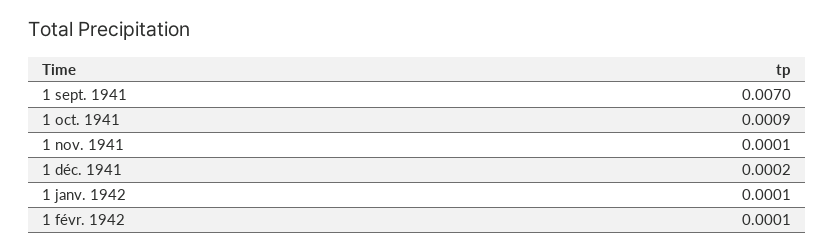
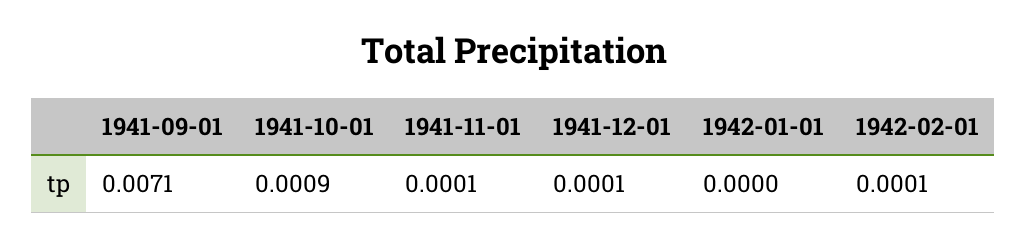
1 sept. 1941: 0.007 -> 0.0071
1 déc. 1941: 0.0002 -> 0.0001
1 janv. 1942: 0.0001 -> 0

